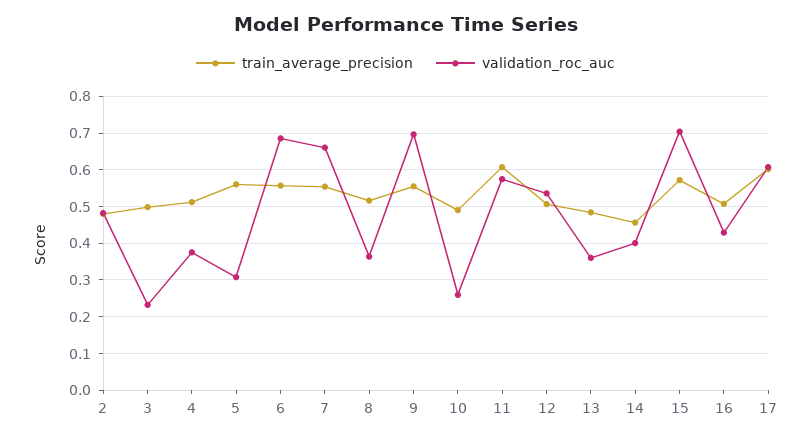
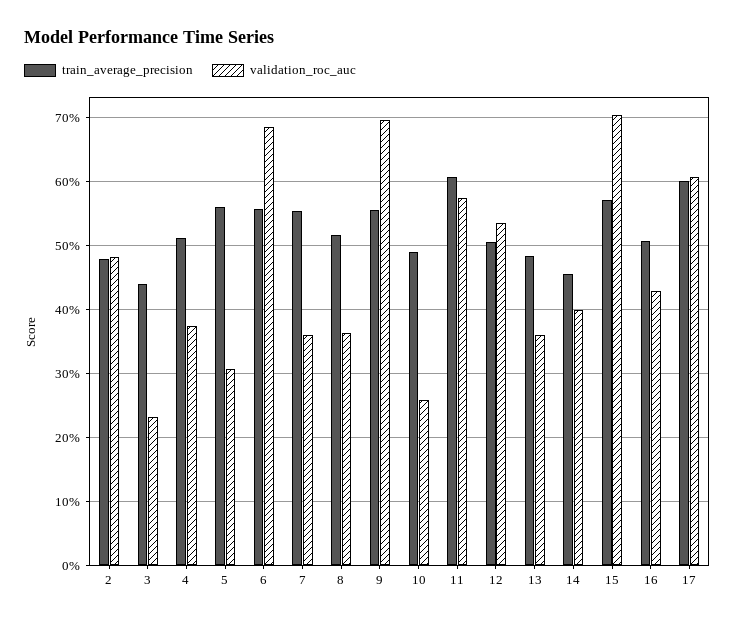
train_average_precision, 3: 0.5 -> 0.44
validation_roc_auc, 7: 0.66 -> 0.36

